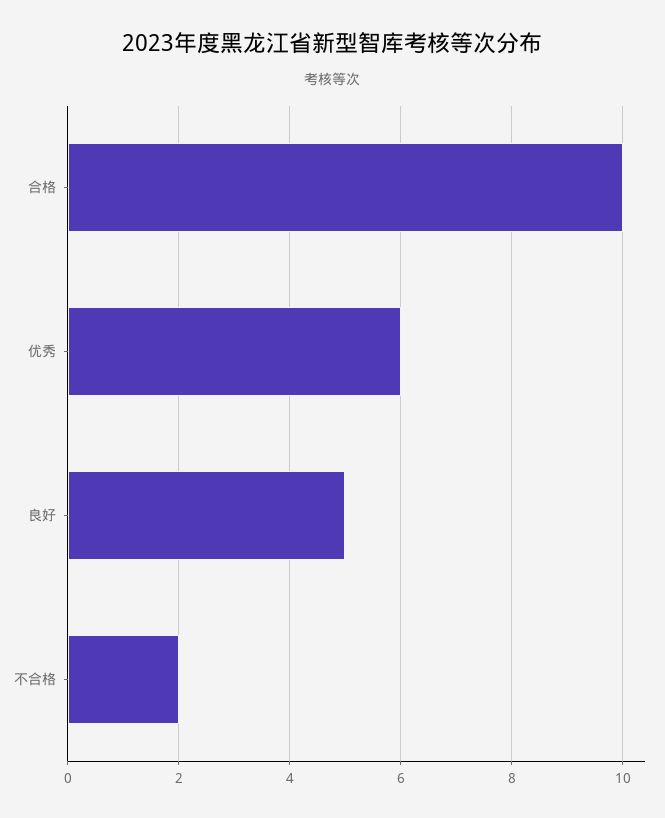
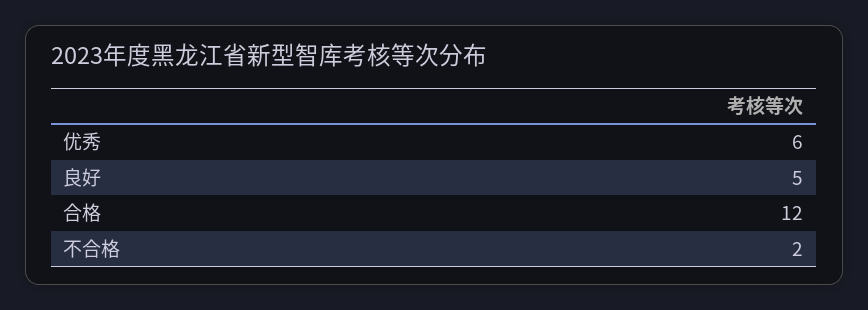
合格: 10 -> 12

